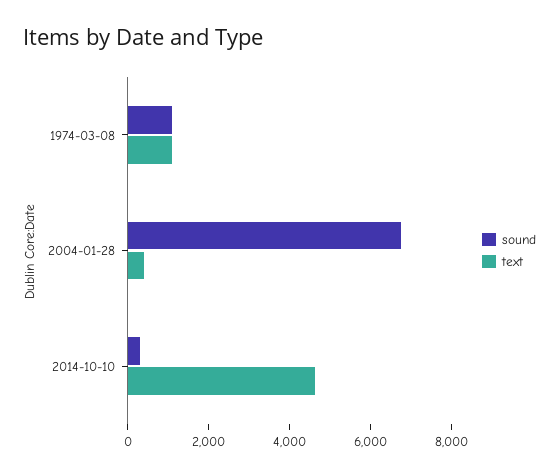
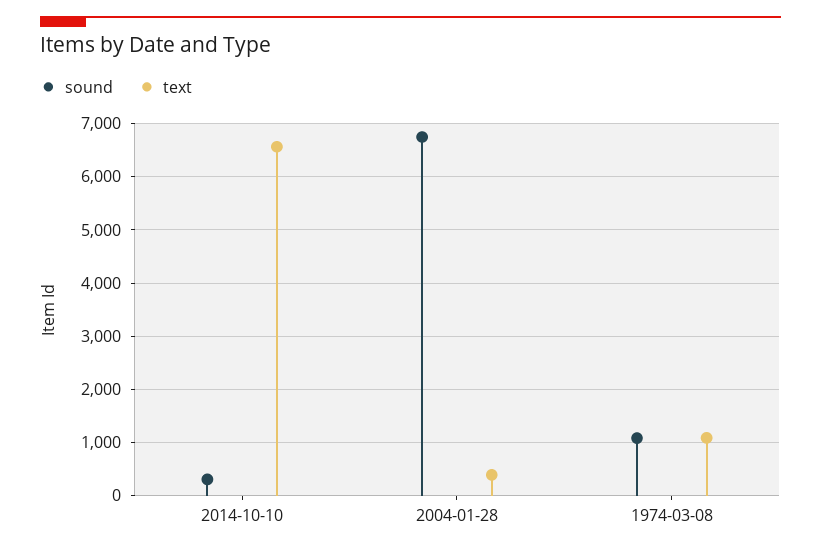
text, 2014-10-10: 4500 -> 6600

